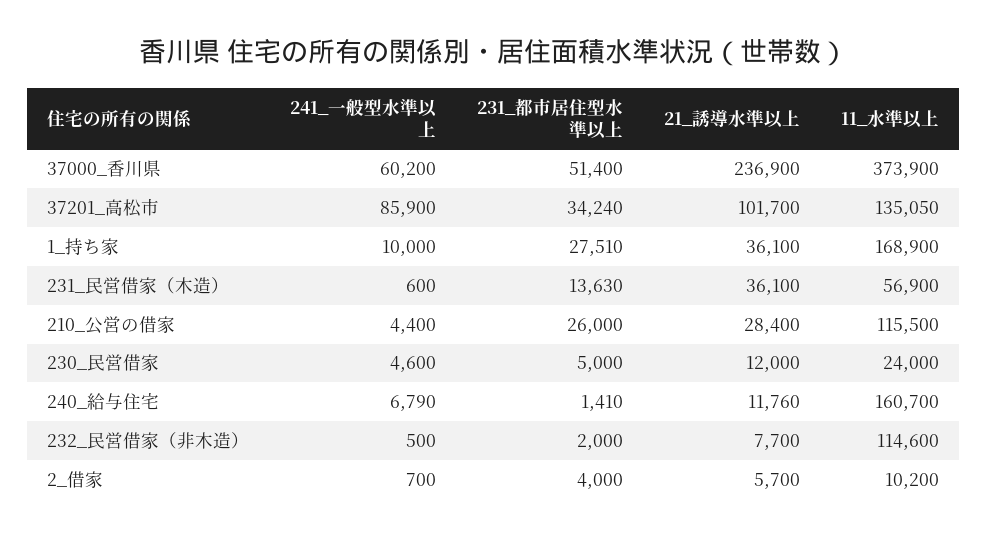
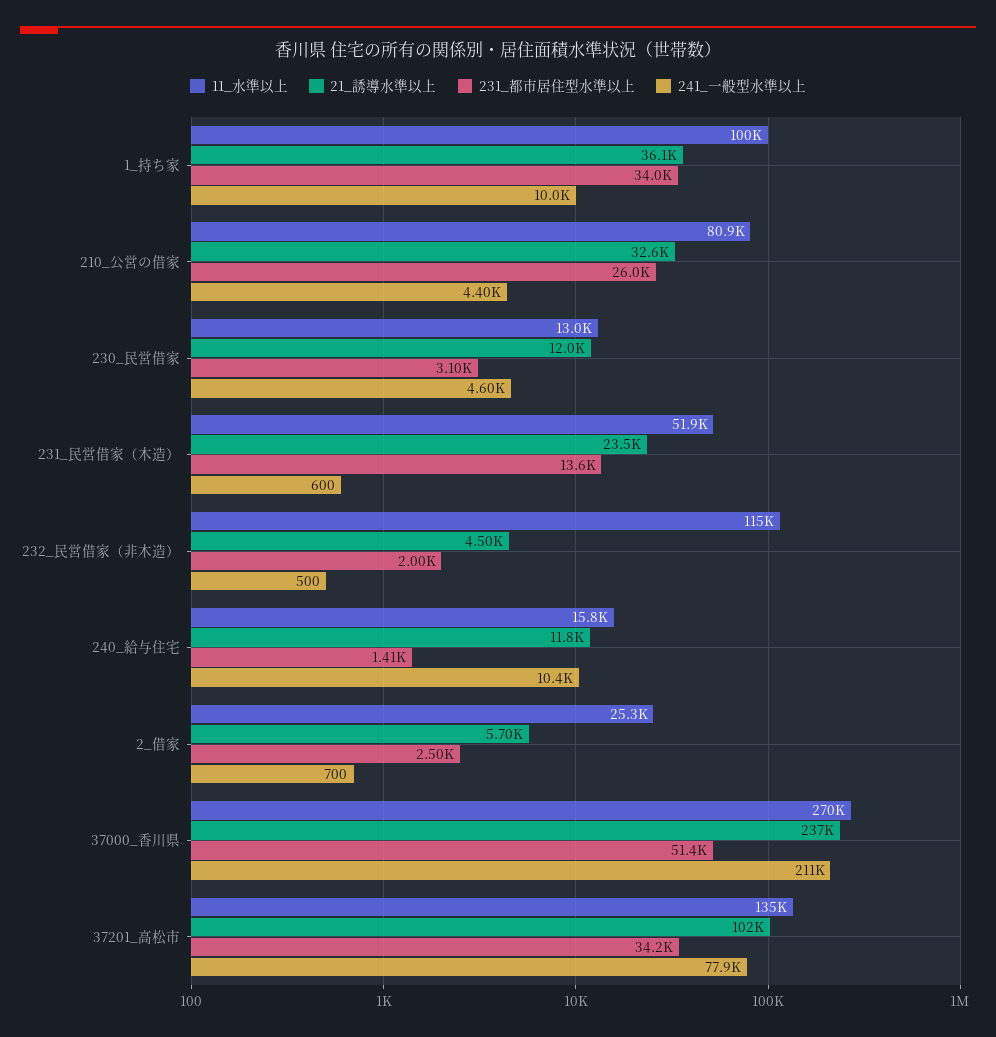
241_一般型水準以上, 37000_香川県: 60200 -> 211000
11_水準以上, 37000_香川県: 373900 -> 270000
241_一般型水準以上, 37201_高松市: 85900 -> 77900
231_都市居住型水準以上, 1_持ち家: 27510 -> 34000
11_水準以上, 1_持ち家: 168900 -> 100000
21_誘導水準以上, 231_民営借家（木造）: 36100 -> 23500
11_水準以上, 231_民営借家（木造）: 56900 -> 51900
21_誘導水準以上, 210_公営の借家: 28400 -> 32600
11_水準以上, 210_公営の借家: 115500 -> 80900
231_都市居住型水準以上, 230_民営借家: 5000 -> 3100
11_水準以上, 230_民営借家: 24000 -> 13000
241_一般型水準以上, 240_給与住宅: 6790 -> 10400
11_水準以上, 240_給与住宅: 160700 -> 15800
21_誘導水準以上, 232_民営借家（非木造）: 7700 -> 4500
231_都市居住型水準以上, 2_借家: 4000 -> 2500
11_水準以上, 2_借家: 10200 -> 25300

